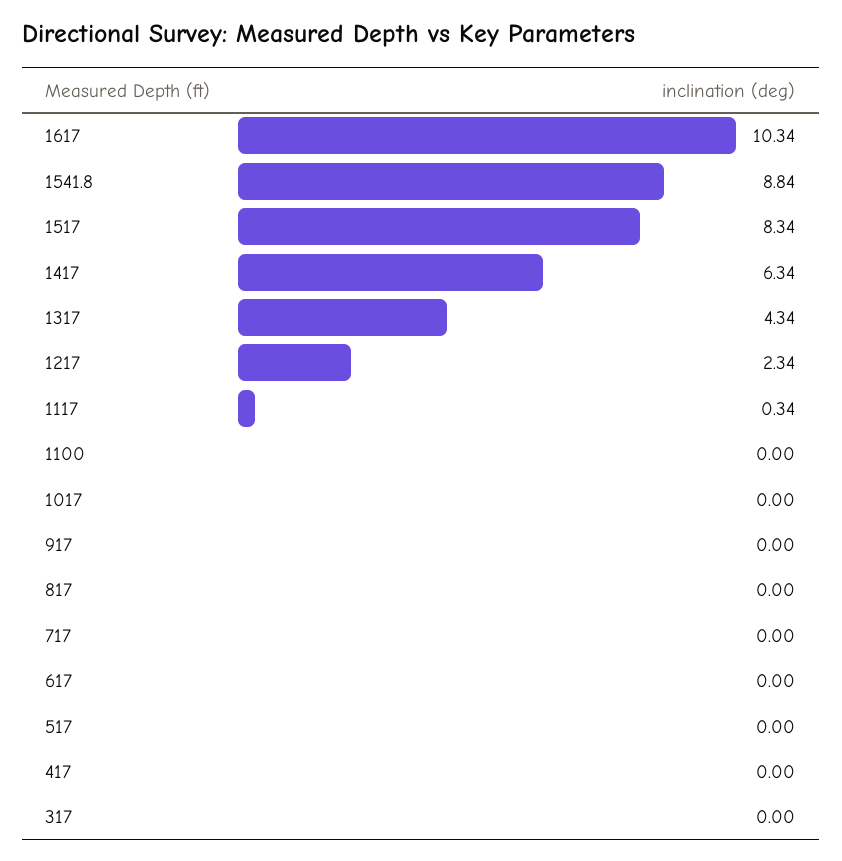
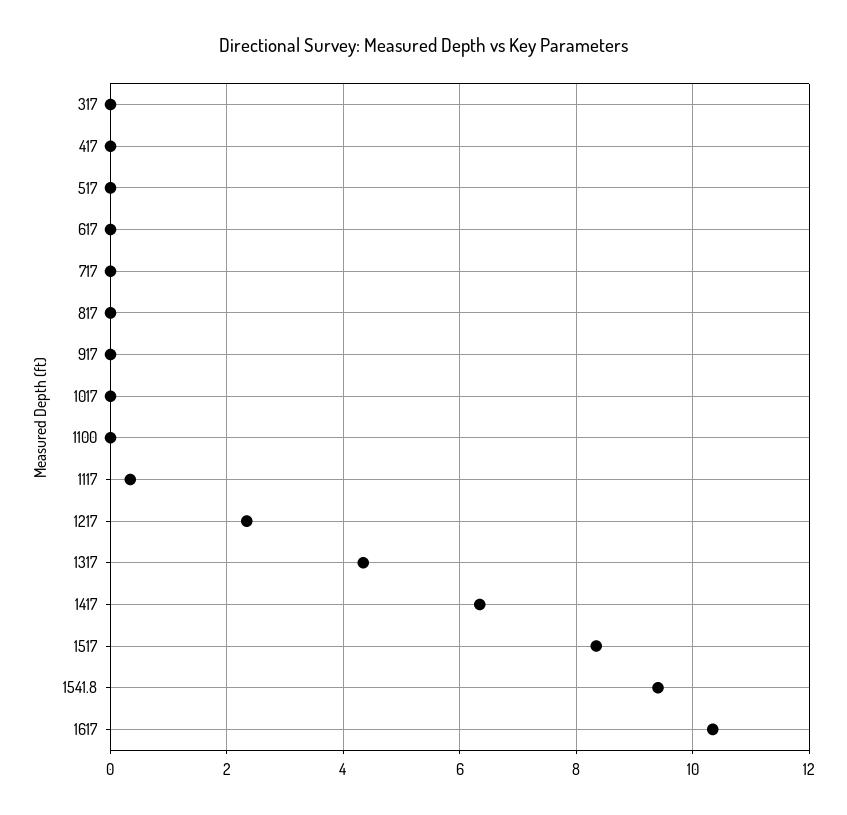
1541.8: 8.84 -> 9.4

